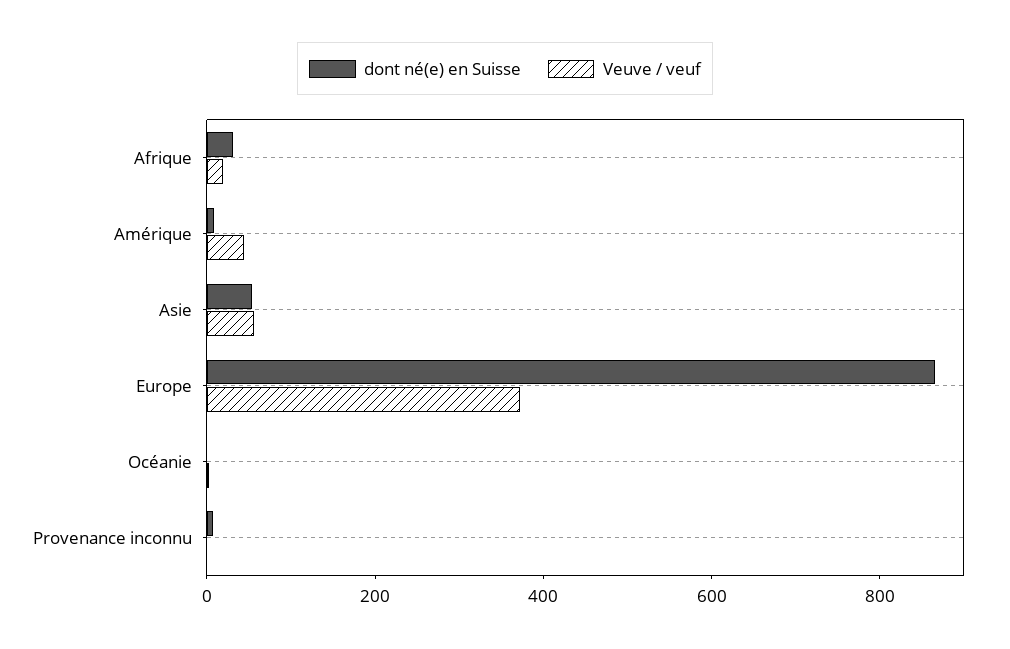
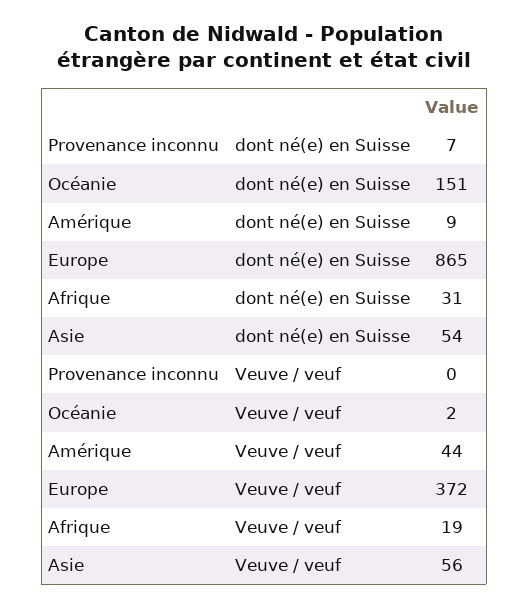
dont né(e) en Suisse, Océanie: 0 -> 151

